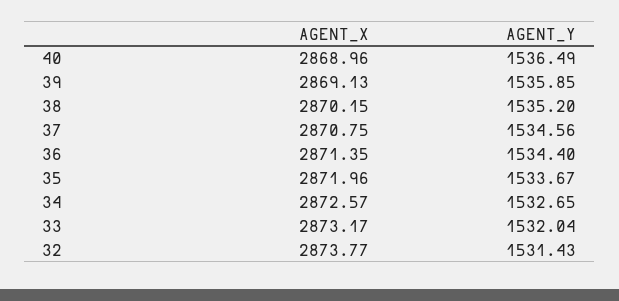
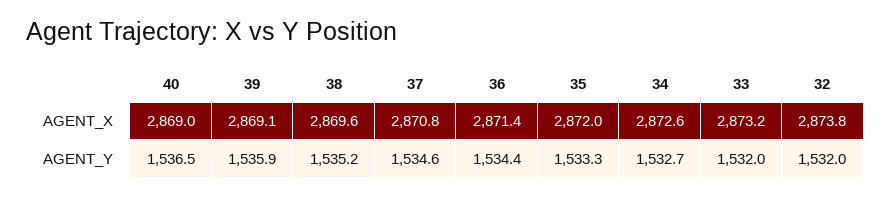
AGENT_X, 38: 2870.15 -> 2869.6
AGENT_Y, 35: 1533.67 -> 1533.3
AGENT_Y, 32: 1531.43 -> 1532

